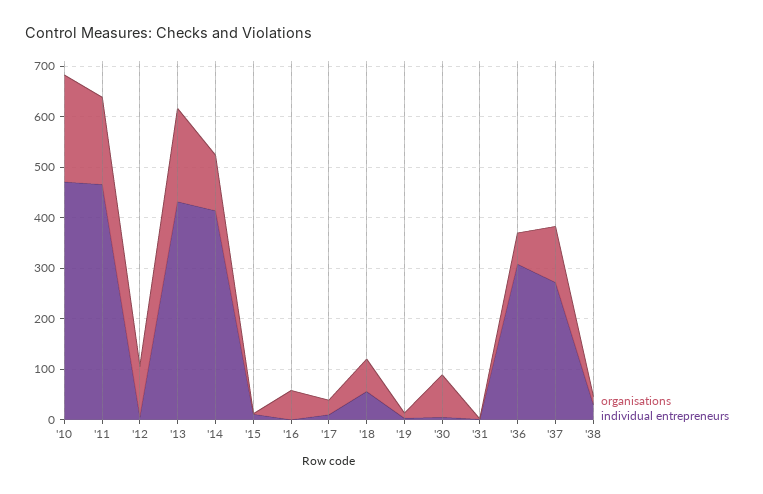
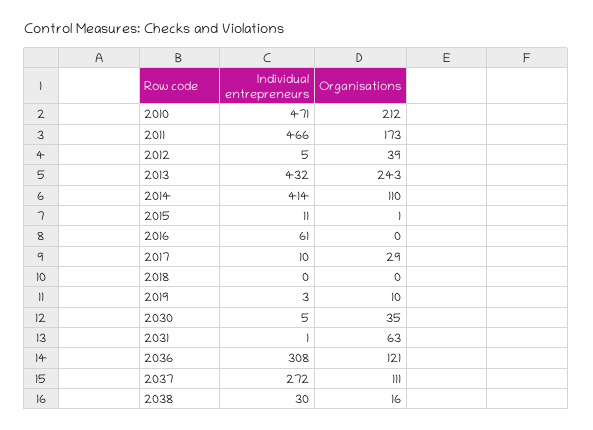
organisations, '12: 100 -> 39
organisations, '13: 180 -> 243
organisations, '16: 60 -> 0
individual entrepreneurs, '16: 0 -> 61
organisations, '18: 60 -> 0
individual entrepreneurs, '18: 60 -> 0
organisations, '30: 80 -> 35
organisations, '31: 0 -> 63
organisations, '36: 60 -> 121

